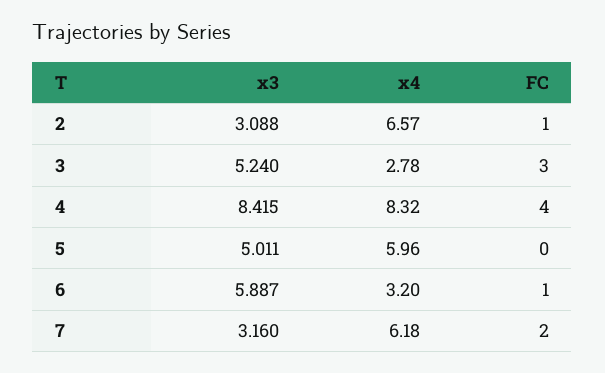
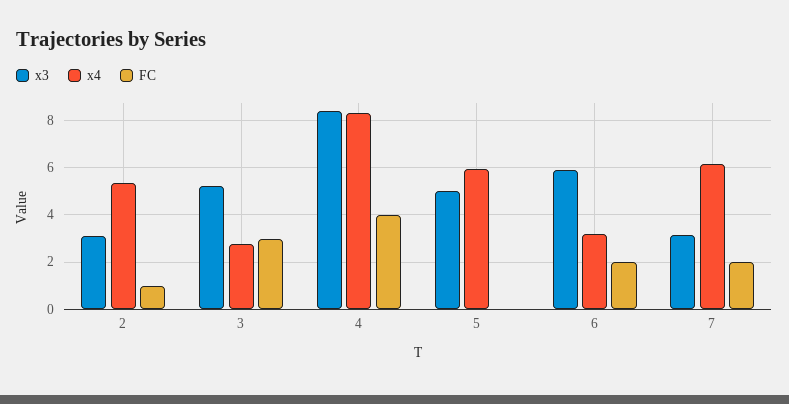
x4, 2: 6.57 -> 5.5
FC, 6: 1 -> 2

